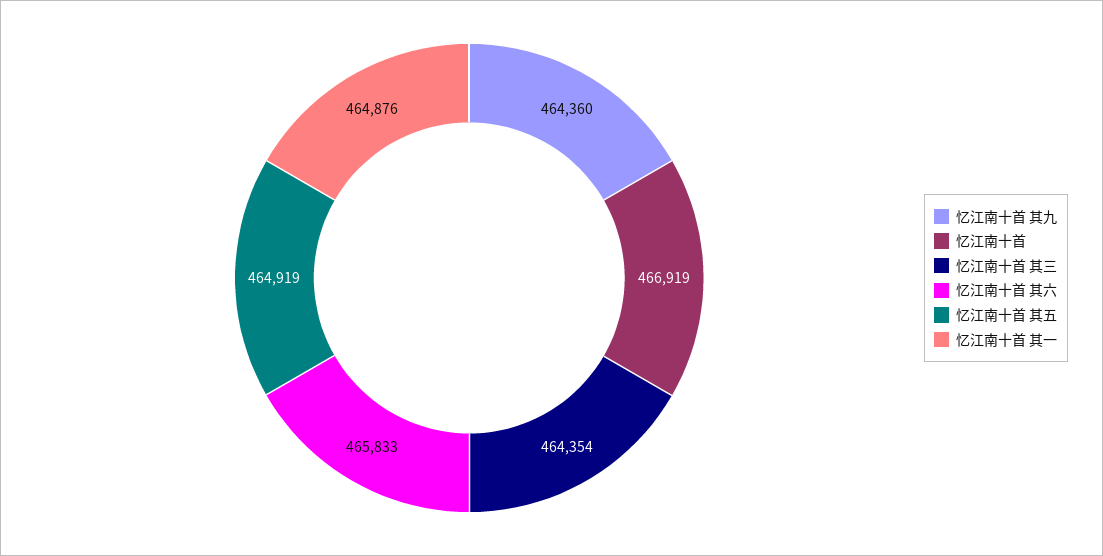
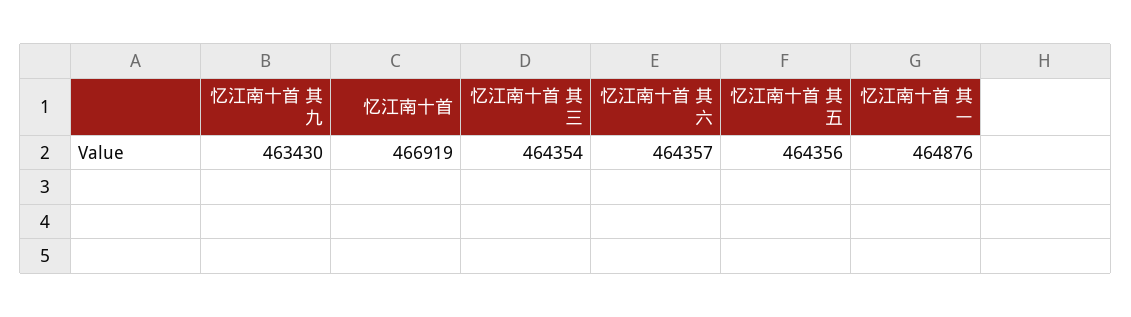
忆江南十首 其九: 464360 -> 463430
忆江南十首 其六: 465833 -> 464357
忆江南十首 其五: 464919 -> 464356

